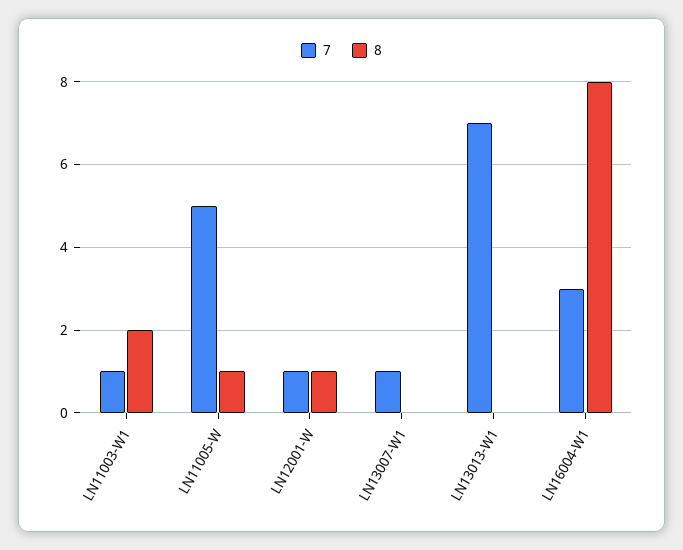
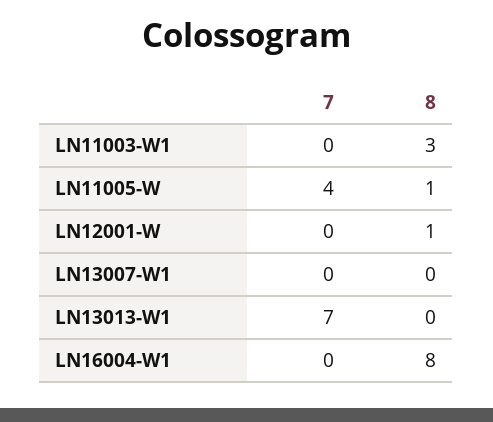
7, LN11003-W1: 1 -> 0
8, LN11003-W1: 2 -> 3
7, LN11005-W: 5 -> 4
7, LN12001-W: 1 -> 0
7, LN13007-W1: 1 -> 0
7, LN16004-W1: 3 -> 0

